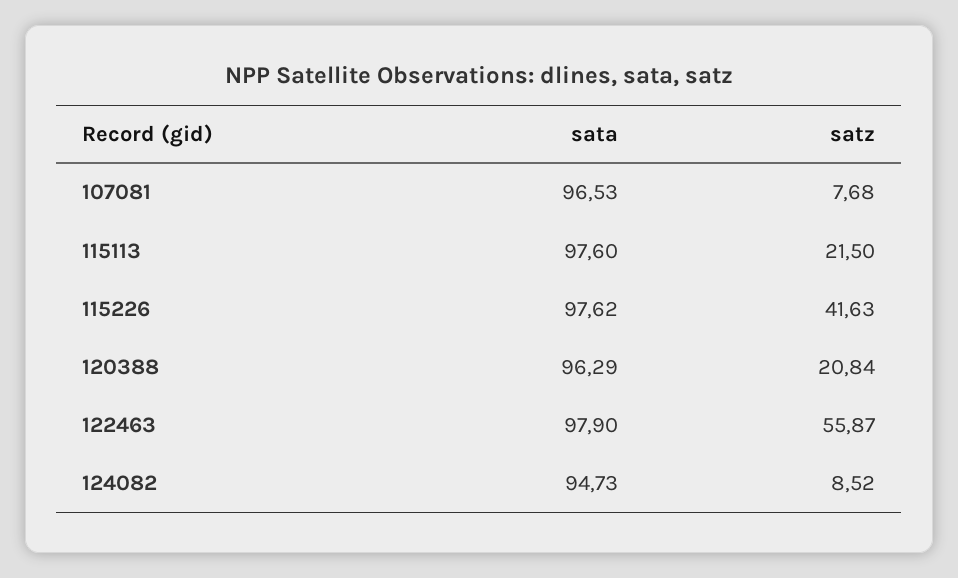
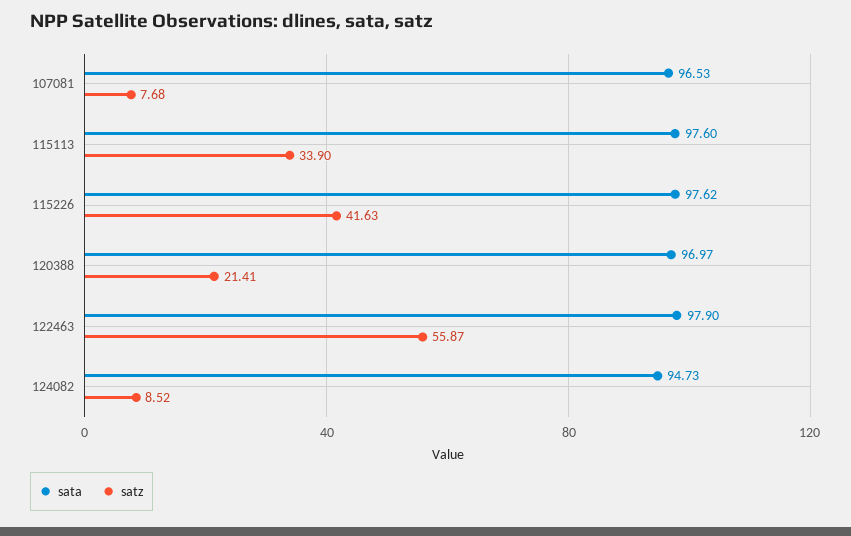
satz, 115113: 21.5 -> 33.9
sata, 120388: 96.29 -> 96.97
satz, 120388: 20.84 -> 21.41

